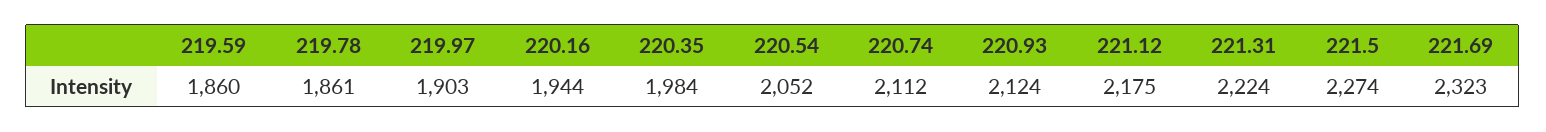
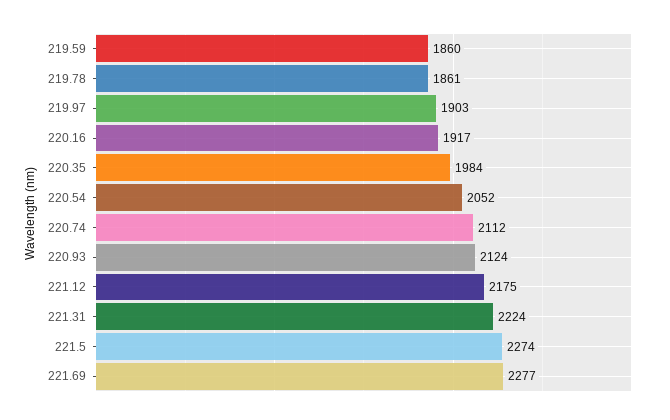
220.16: 1944 -> 1917
221.69: 2323 -> 2277

